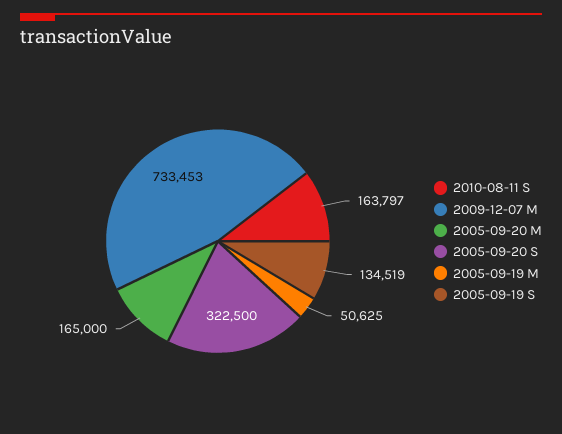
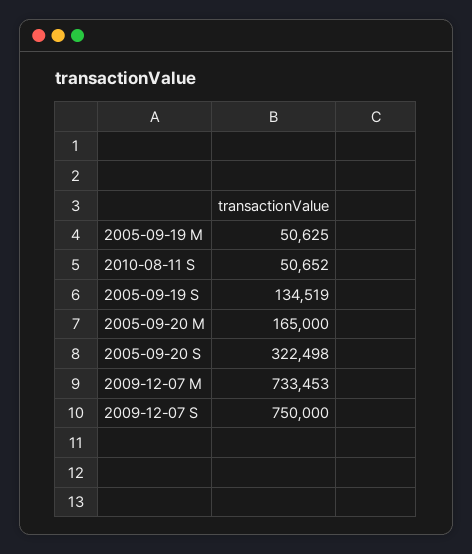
2010-08-11 S: 163797 -> 50652
2005-09-20 S: 322500 -> 322498
2009-12-07 S: none -> 750000

